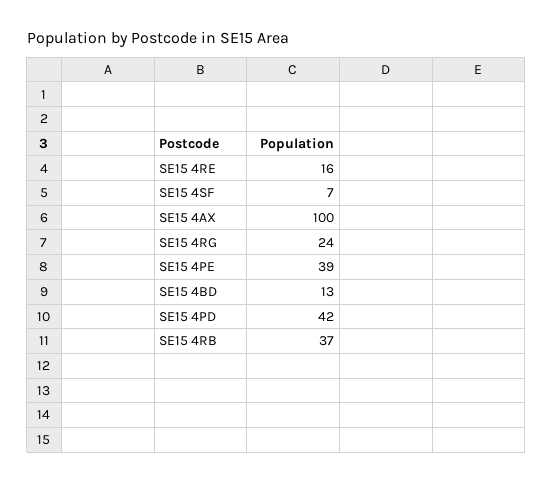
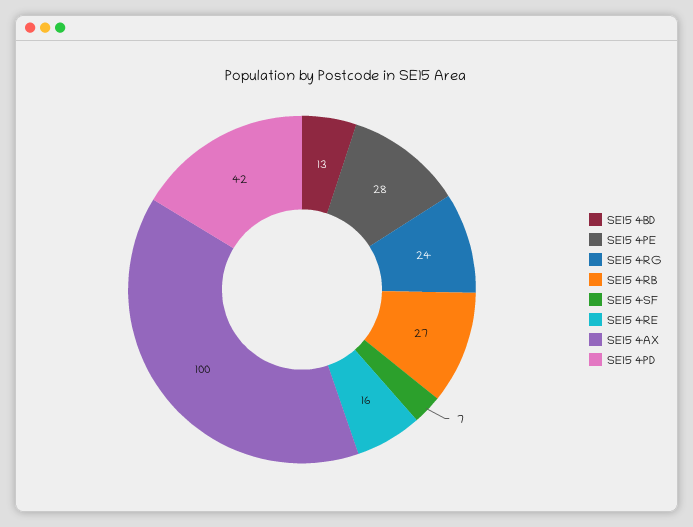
SE15 4PE: 39 -> 28
SE15 4RB: 37 -> 27

